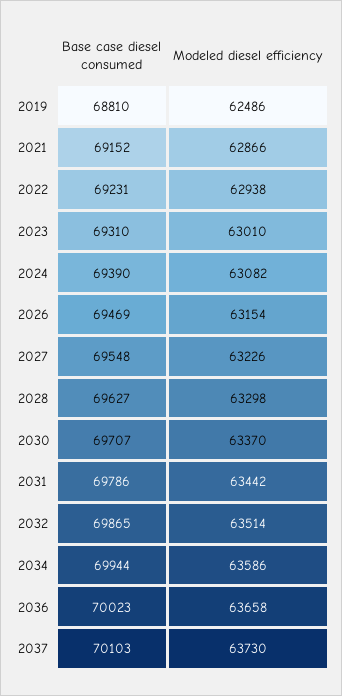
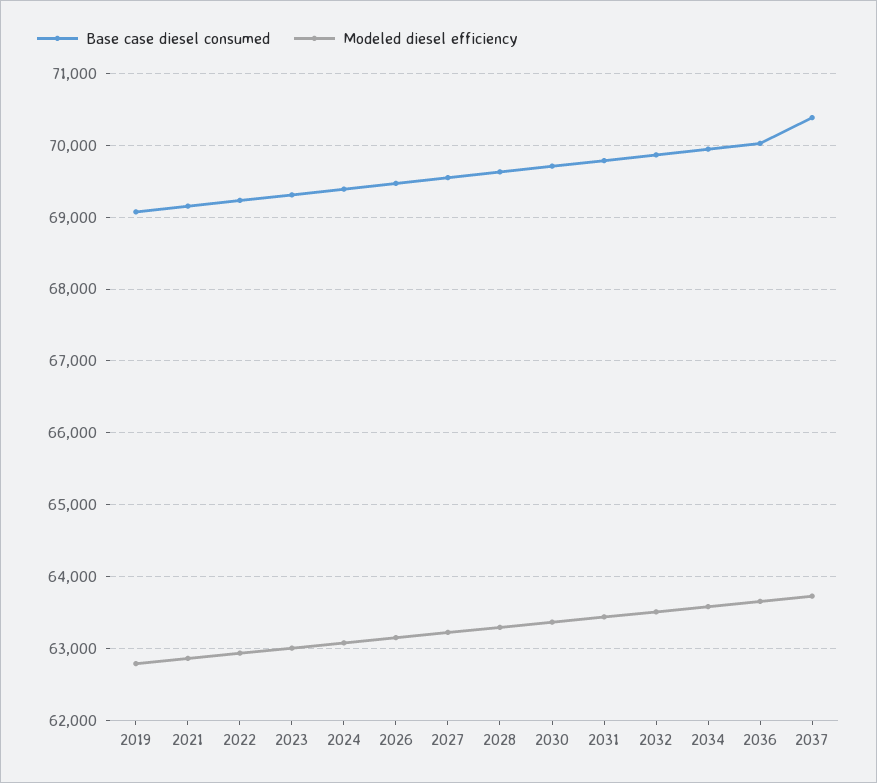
Base case diesel consumed, 2019: 68810 -> 69100
Modeled diesel efficiency, 2019: 62486 -> 62800
Base case diesel consumed, 2037: 70103 -> 70400

